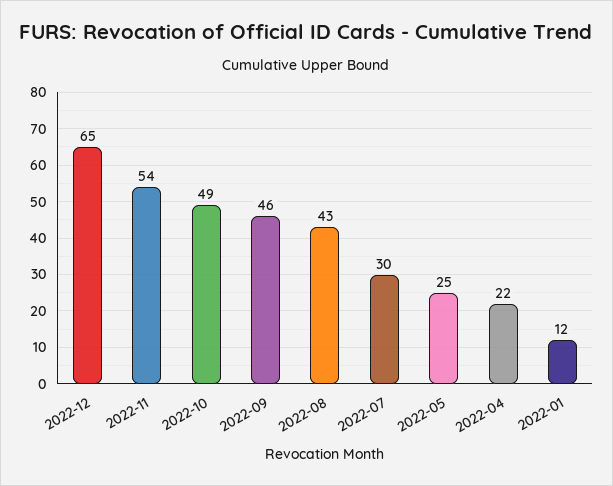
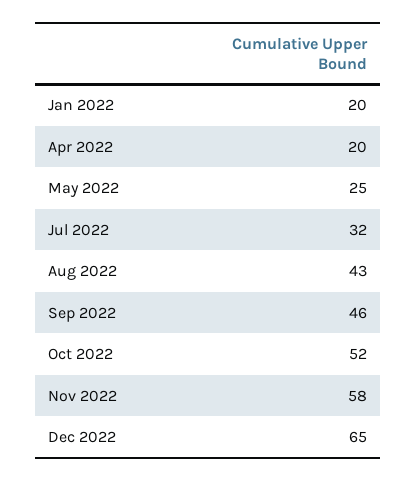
2022-11: 54 -> 58
2022-10: 49 -> 52
2022-07: 30 -> 32
2022-04: 22 -> 20
2022-01: 12 -> 20

